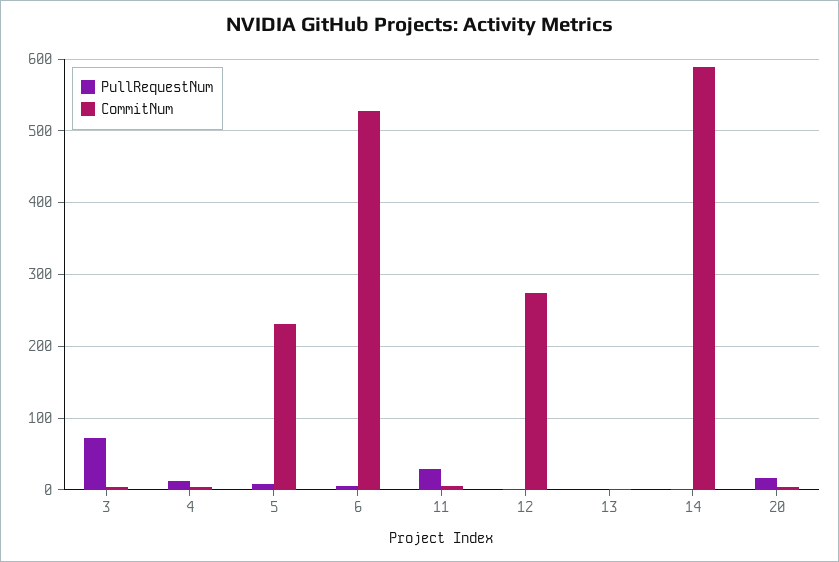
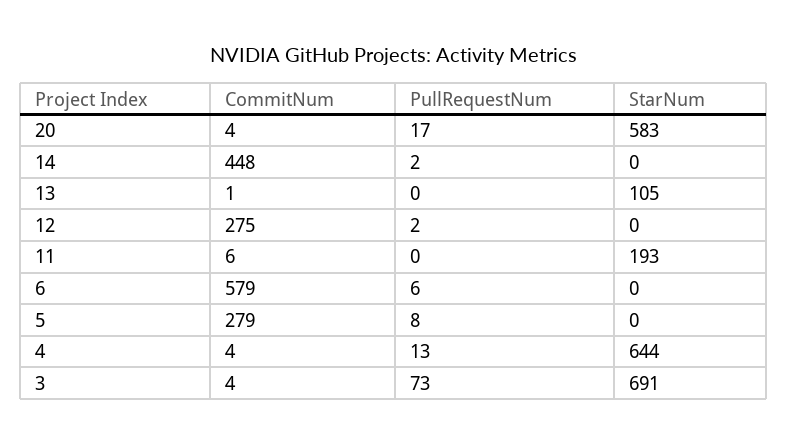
CommitNum, 5: 230 -> 279
CommitNum, 6: 530 -> 579
PullRequestNum, 11: 30 -> 0
CommitNum, 14: 590 -> 448
StarNum, 20: none -> 583
StarNum, 14: none -> 0
StarNum, 13: none -> 105
StarNum, 12: none -> 0
StarNum, 11: none -> 193
StarNum, 6: none -> 0
StarNum, 5: none -> 0
StarNum, 4: none -> 644
StarNum, 3: none -> 691

